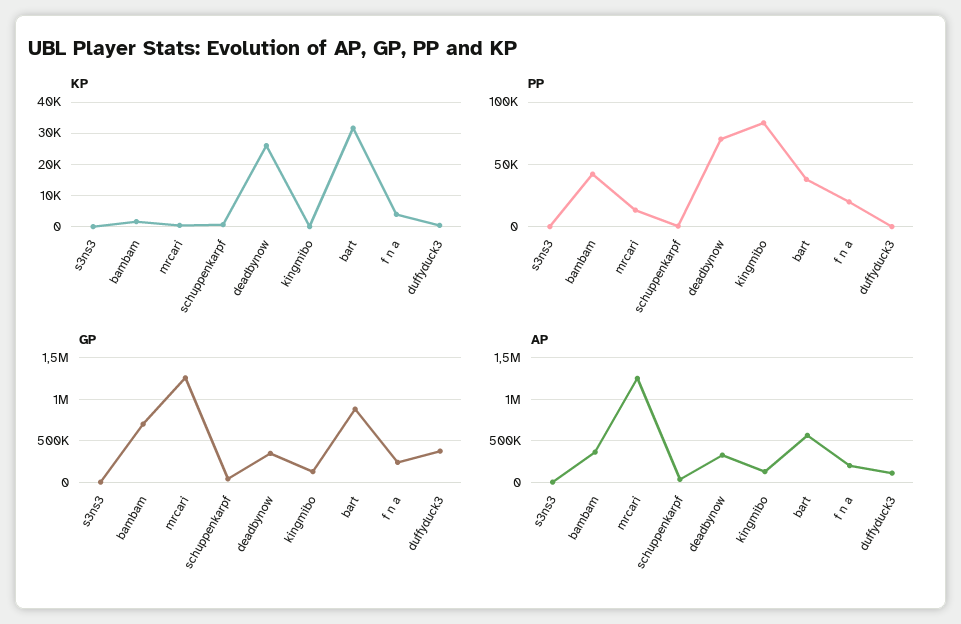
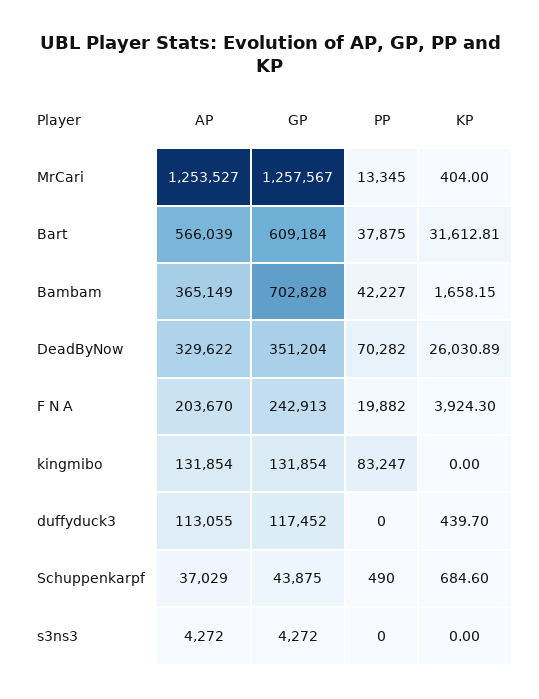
GP, bart: 900000 -> 609184
GP, duffyduck3: 400000 -> 117452

